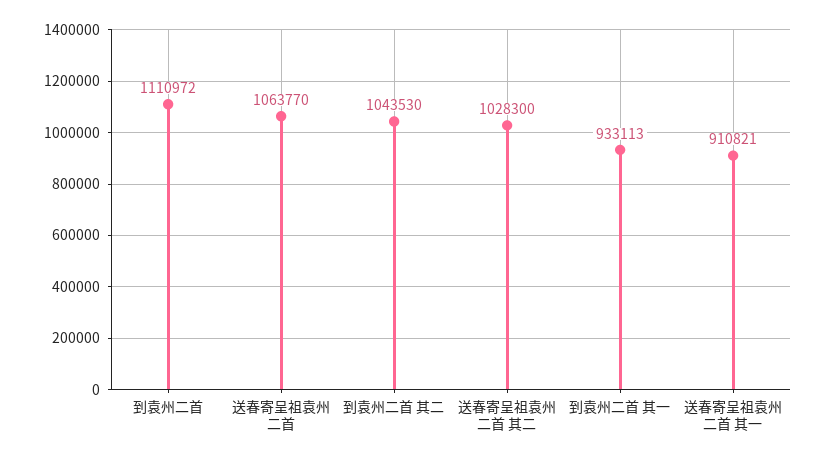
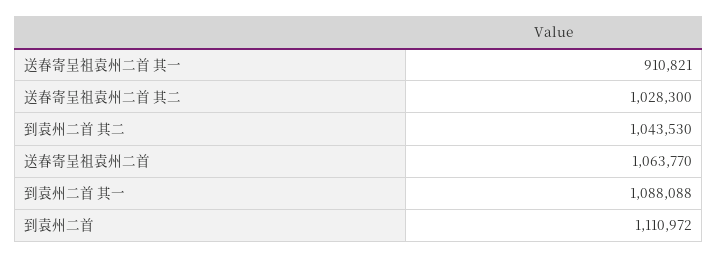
到袁州二首 其一: 933113 -> 1088088

